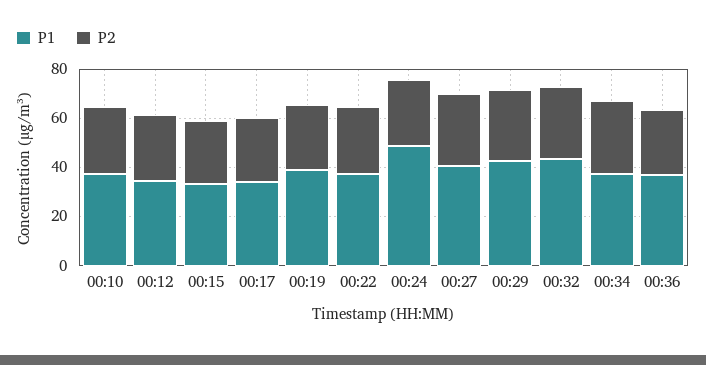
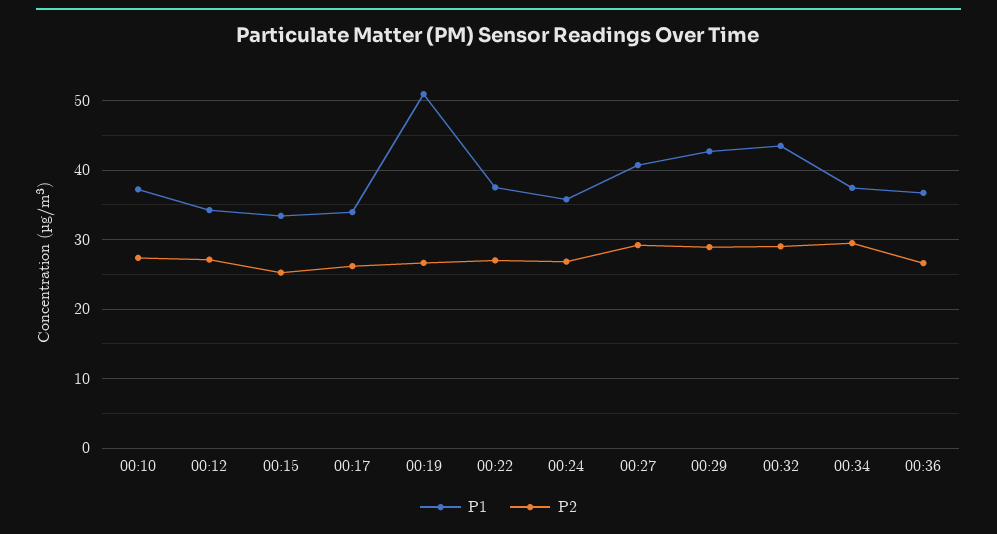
P1, 00:19: 40 -> 51
P1, 00:24: 50 -> 36

